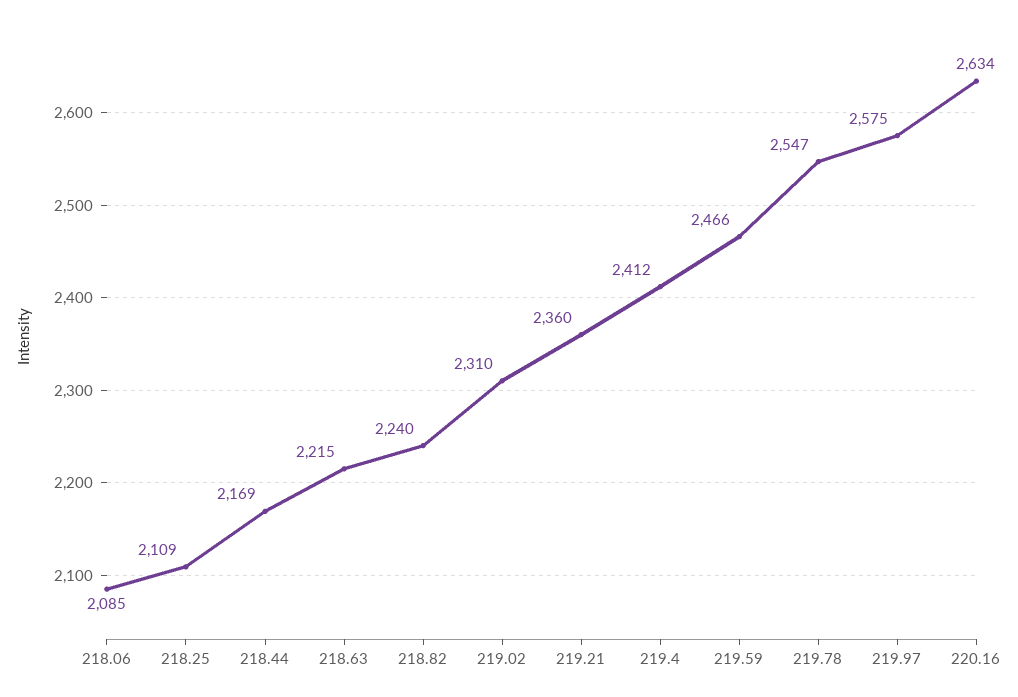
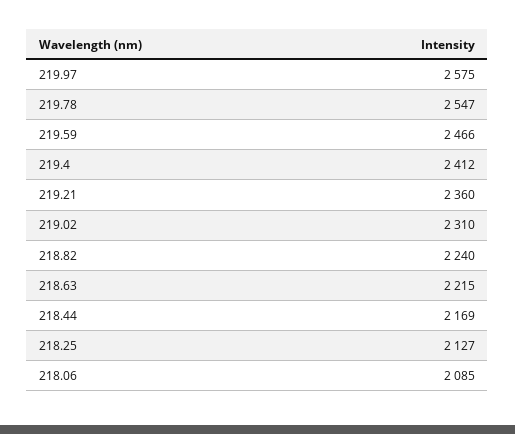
218.25: 2109 -> 2127
220.16: 2634 -> none

